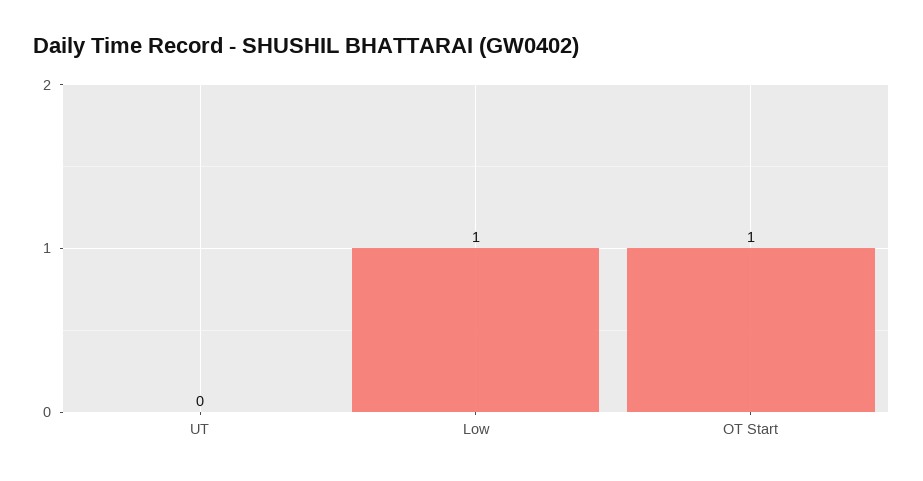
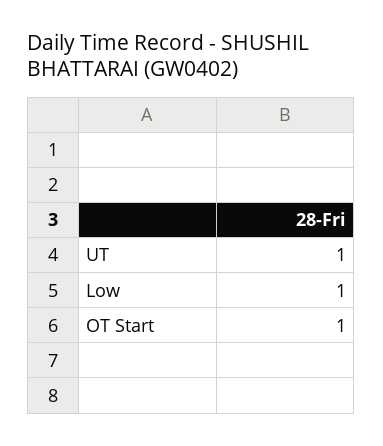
UT: 0 -> 1

